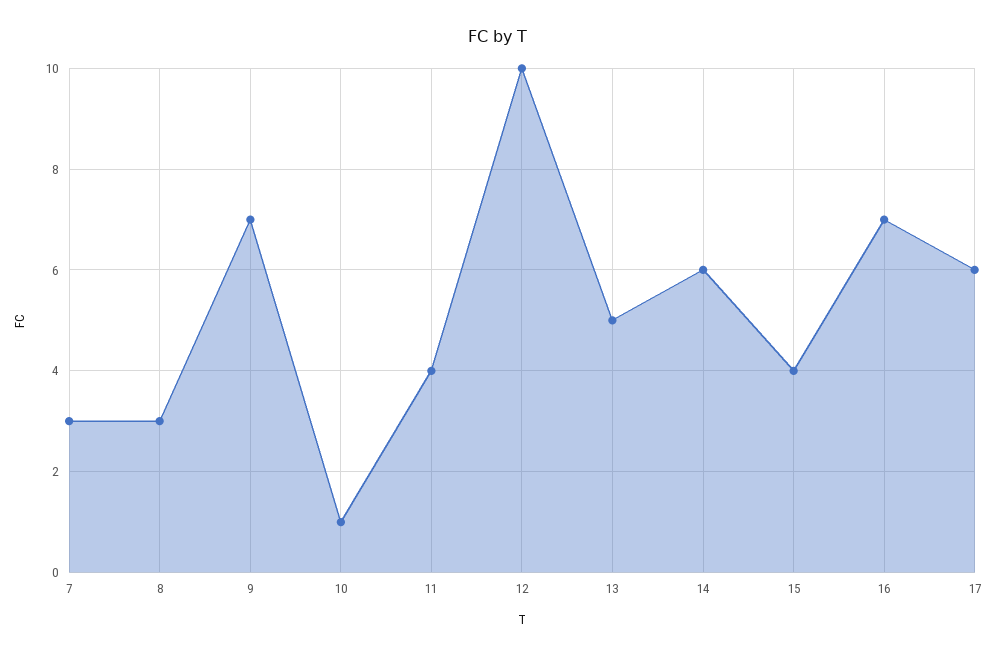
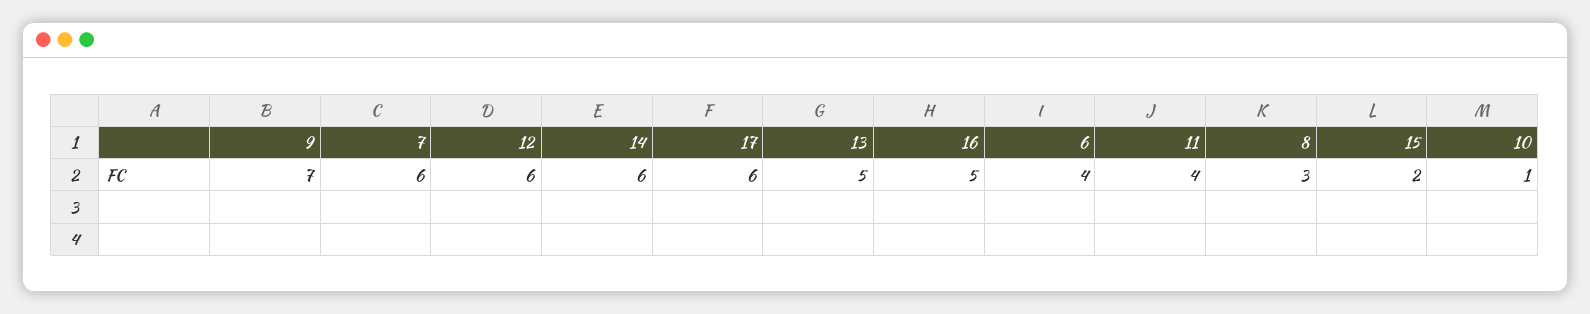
7: 3 -> 6
12: 10 -> 6
15: 4 -> 2
16: 7 -> 5
6: none -> 4

